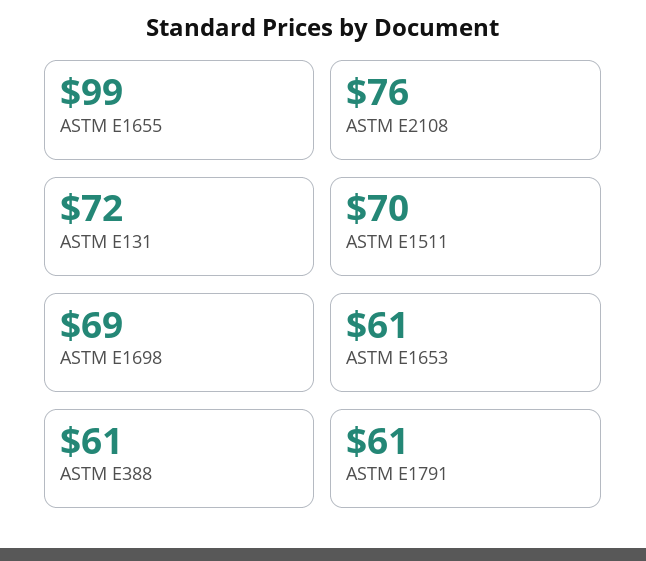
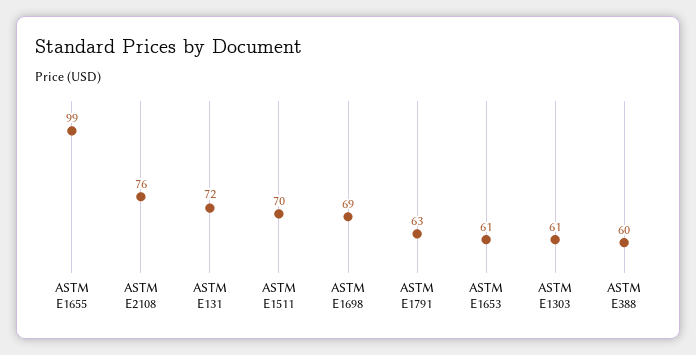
ASTM E388: 61 -> 60
ASTM E1791: 61 -> 63
ASTM E1303: none -> 61

